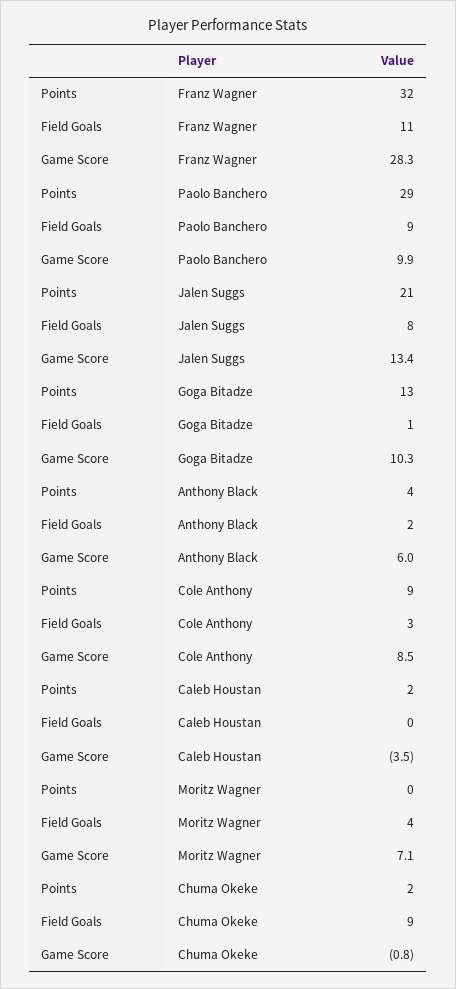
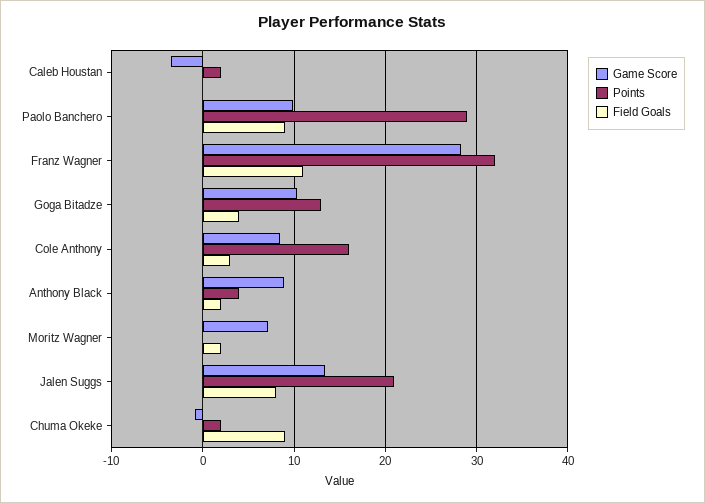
Field Goals, Goga Bitadze: 1 -> 4
Game Score, Anthony Black: 6 -> 9
Points, Cole Anthony: 9 -> 16
Field Goals, Moritz Wagner: 4 -> 2

